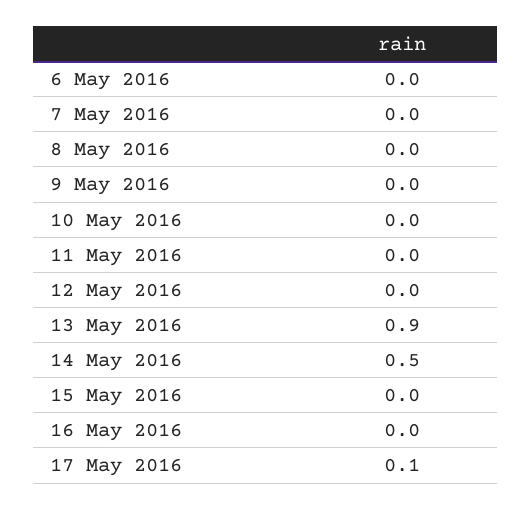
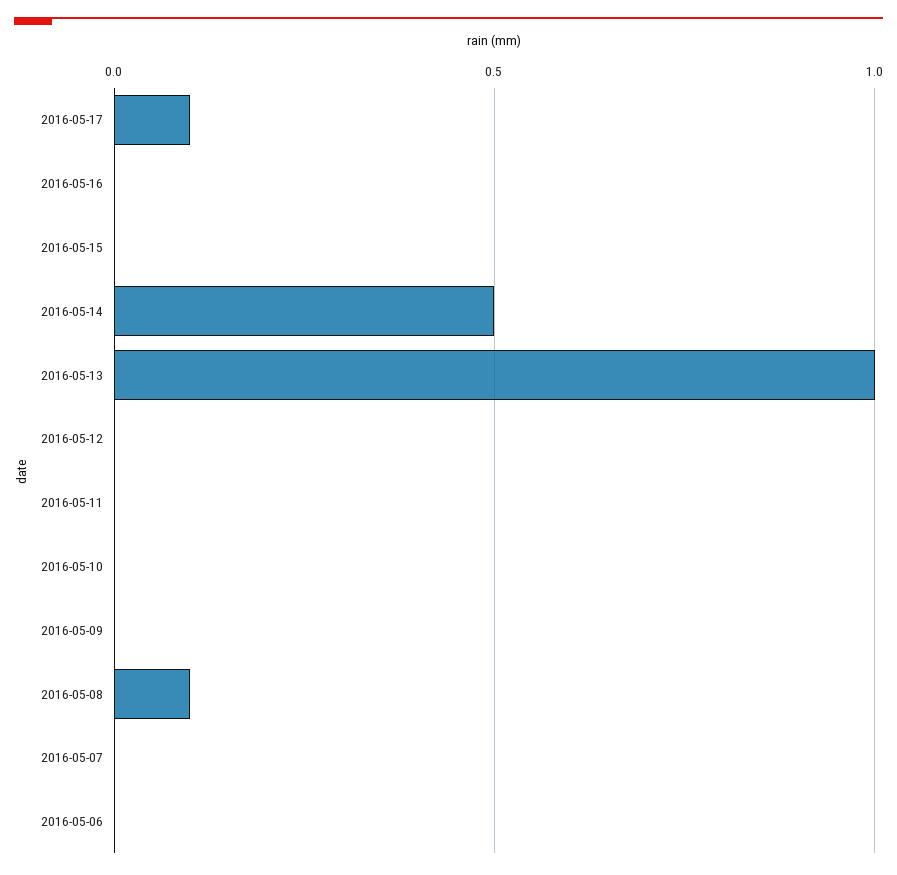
8 May 2016: 0 -> 0.1
13 May 2016: 0.9 -> 1

